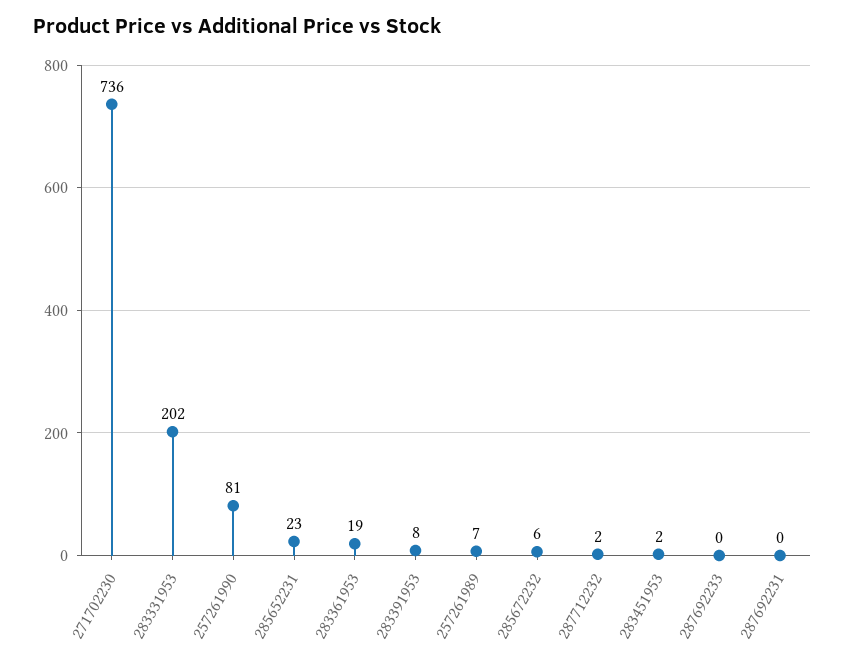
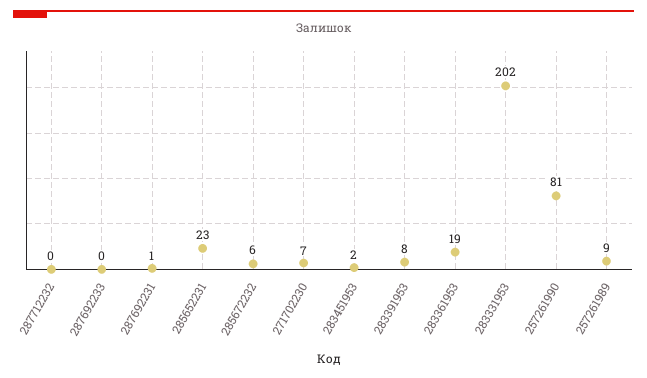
271702230: 736 -> 7
257261989: 7 -> 9
287712232: 2 -> 0
287692231: 0 -> 1

